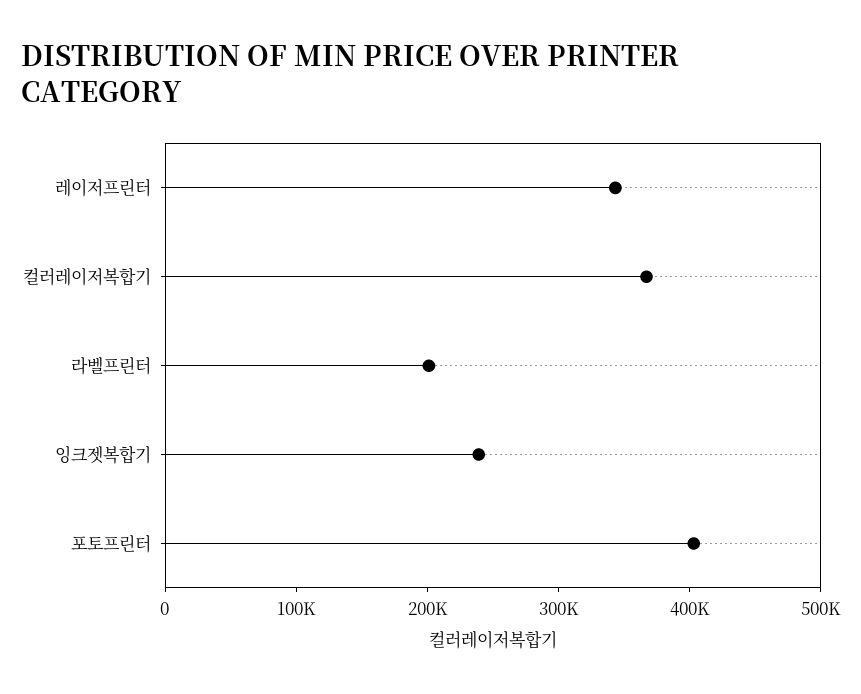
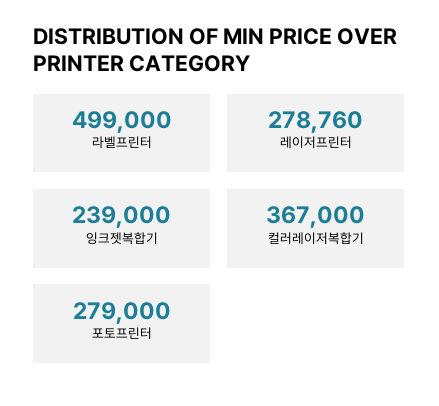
레이저프린터: 340000 -> 278760
라벨프린터: 200000 -> 499000
포토프린터: 400000 -> 279000

